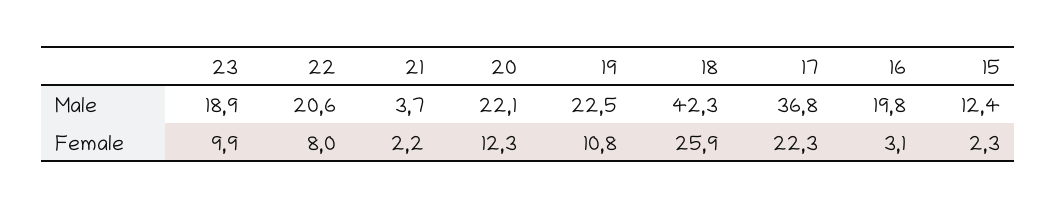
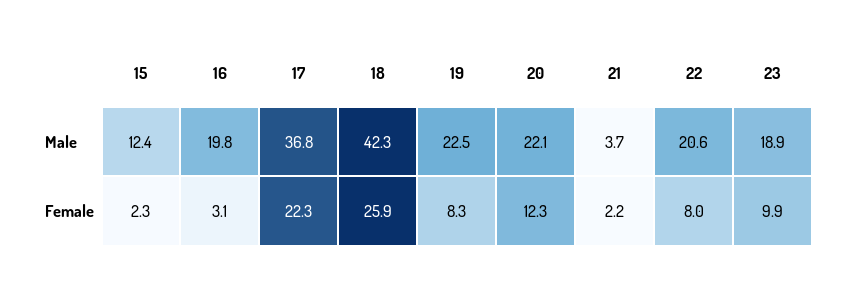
19, Female: 10.8 -> 8.3

